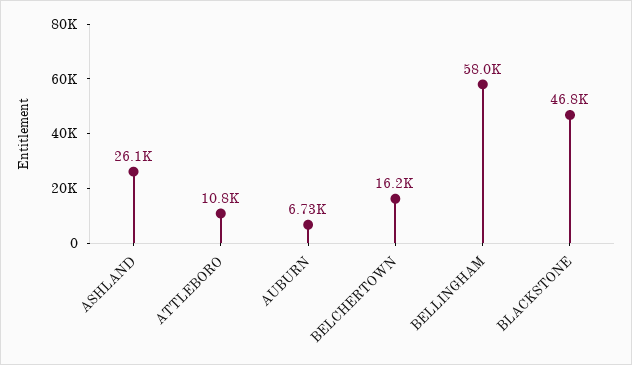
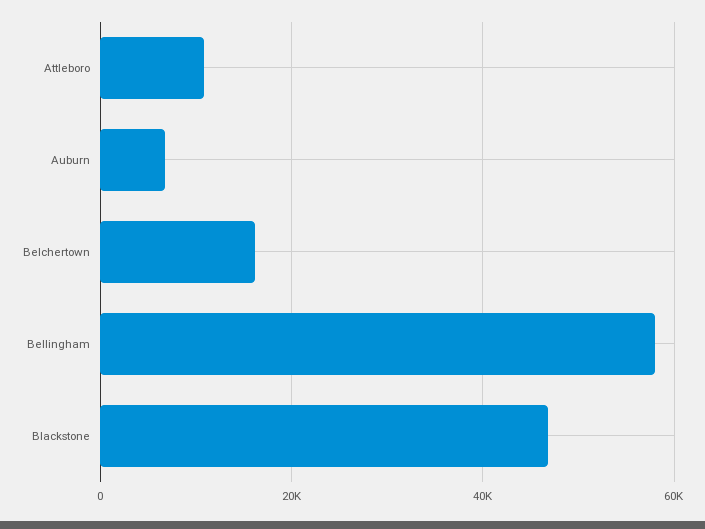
ASHLAND: 26100 -> none

